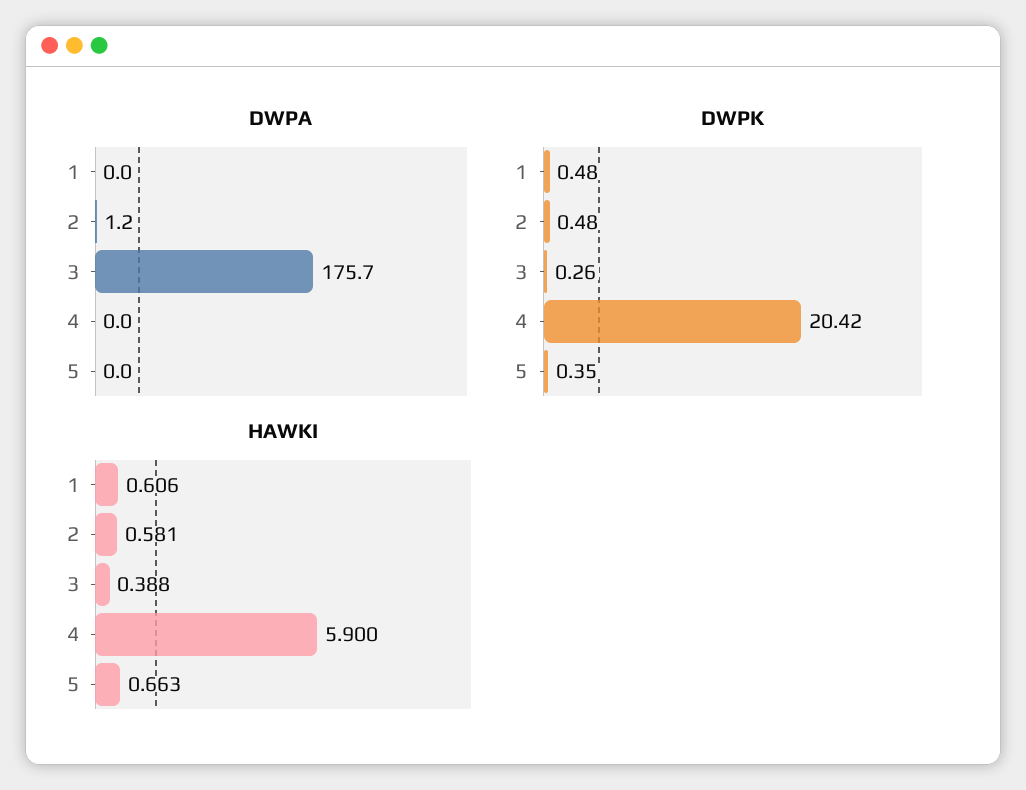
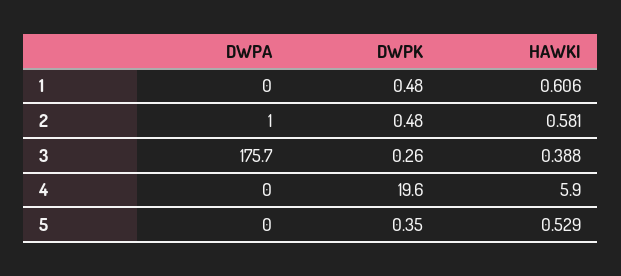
DWPA, 2: 1.2 -> 1
DWPK, 4: 20.42 -> 19.6
HAWKI, 5: 0.663 -> 0.529

